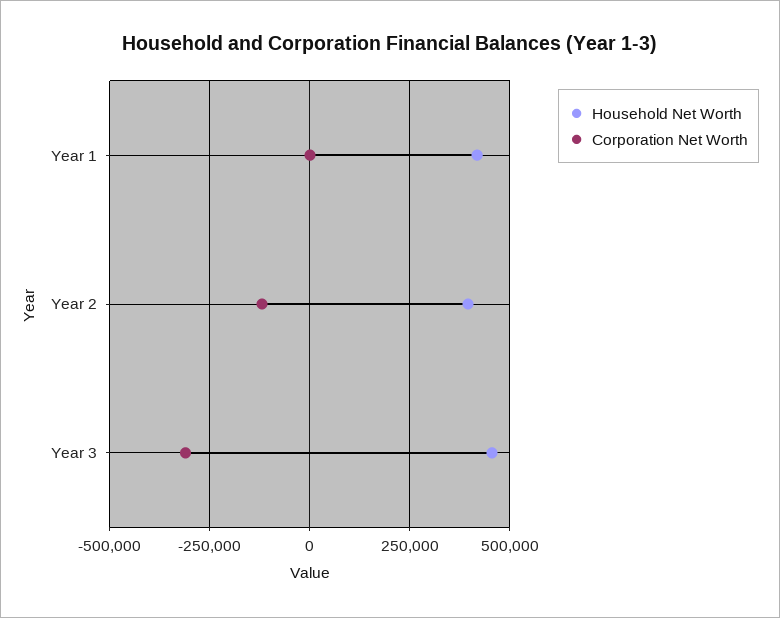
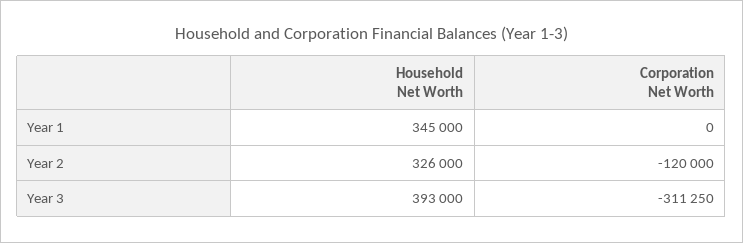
Household Net Worth, Year 1: 425000 -> 345000
Household Net Worth, Year 2: 400000 -> 326000
Household Net Worth, Year 3: 450000 -> 393000

